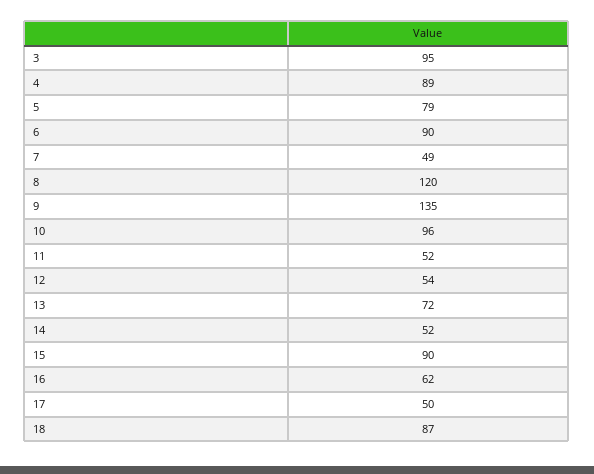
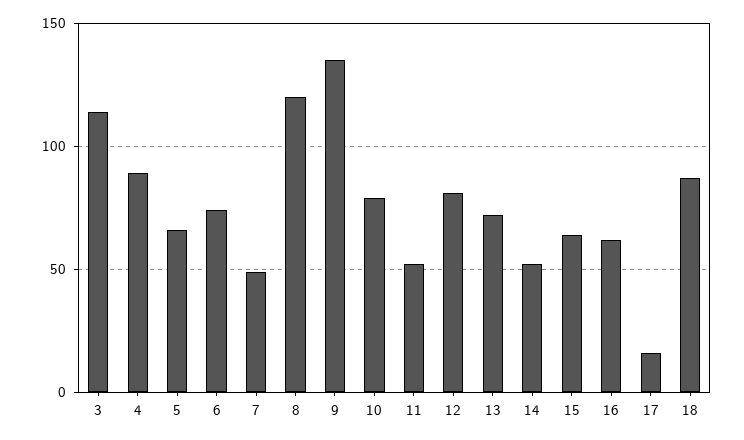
3: 95 -> 115
5: 79 -> 65
6: 90 -> 75
10: 96 -> 80
12: 54 -> 80
15: 90 -> 65
17: 50 -> 15

